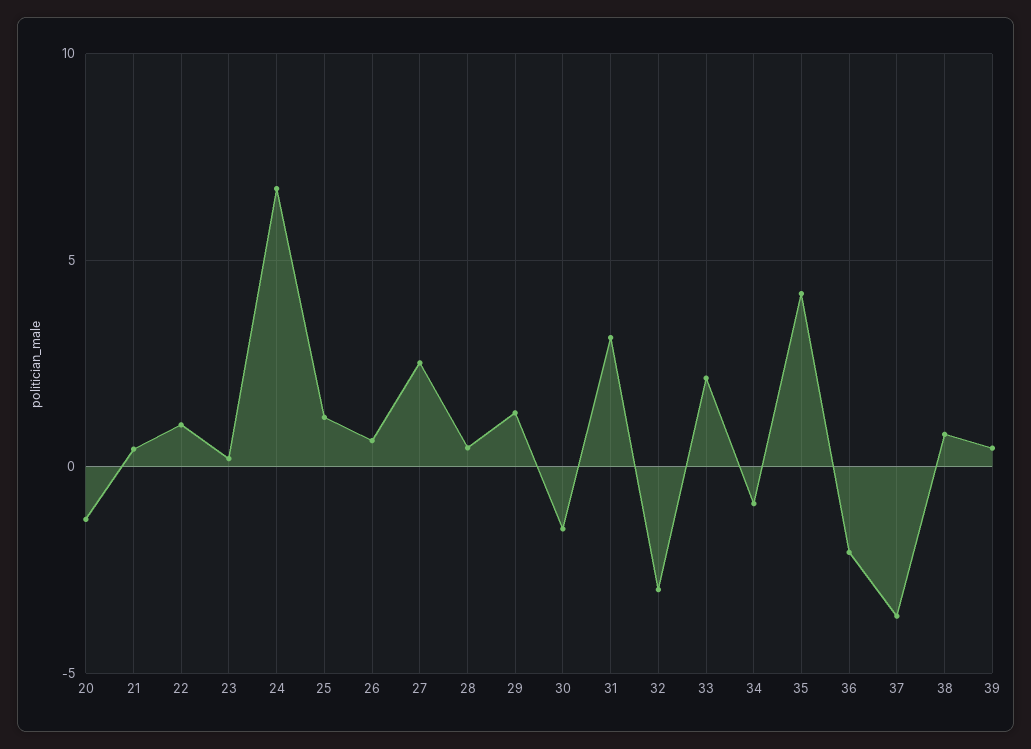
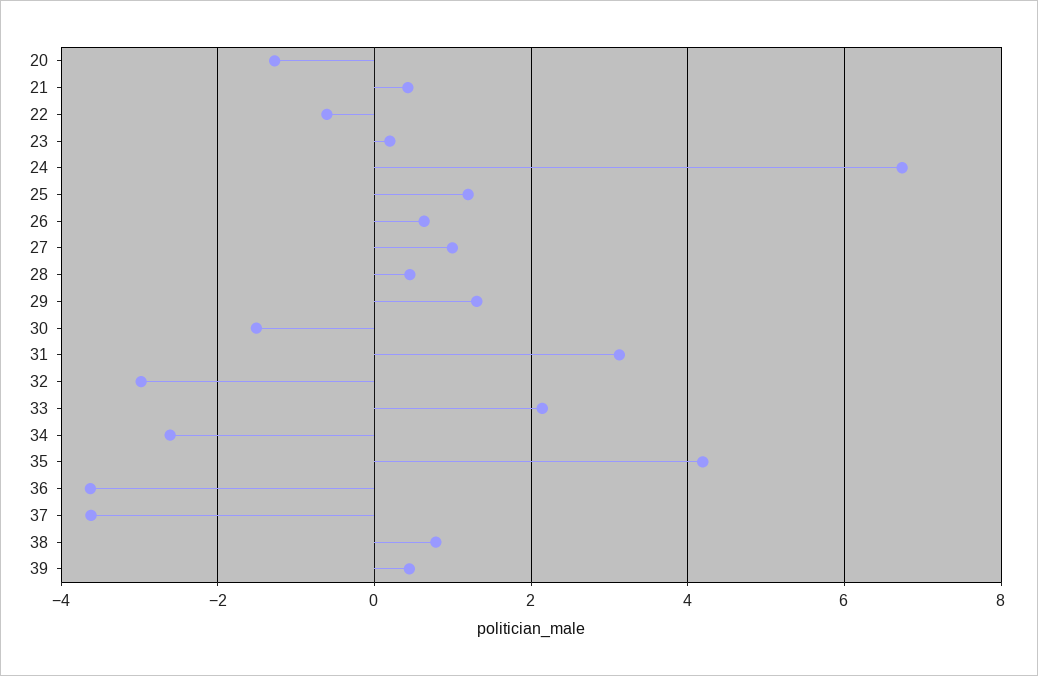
22: 1 -> -0.6
27: 2.5 -> 1
34: -1 -> -2.6
36: -2 -> -3.6

